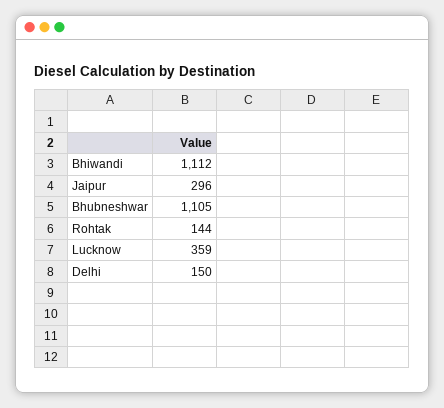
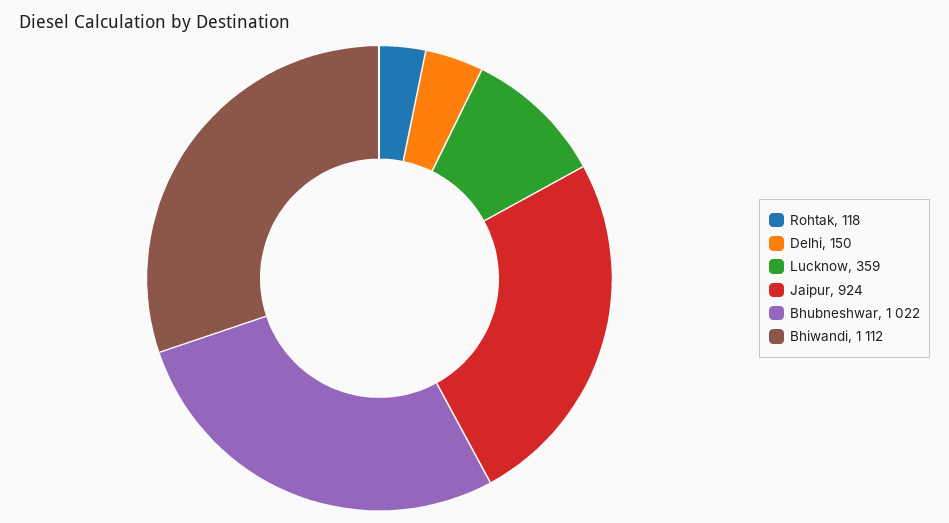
Jaipur: 296 -> 924
Bhubneshwar: 1105 -> 1022
Rohtak: 144 -> 118

